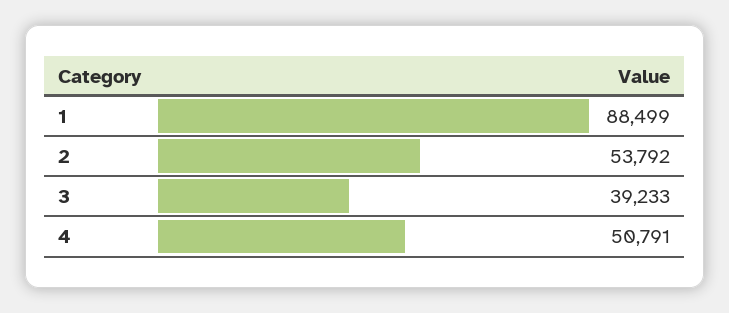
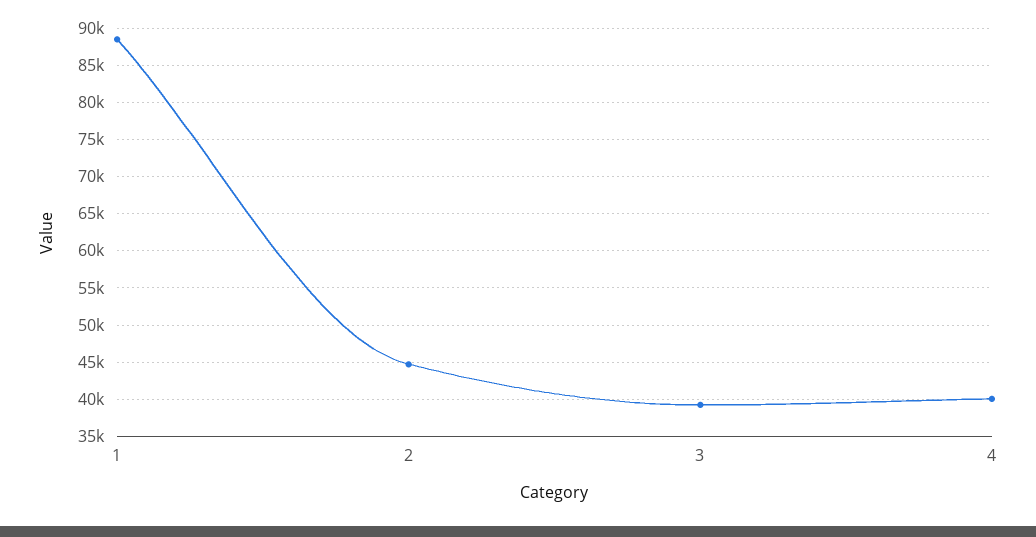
2: 53792 -> 45000
4: 50791 -> 40000

